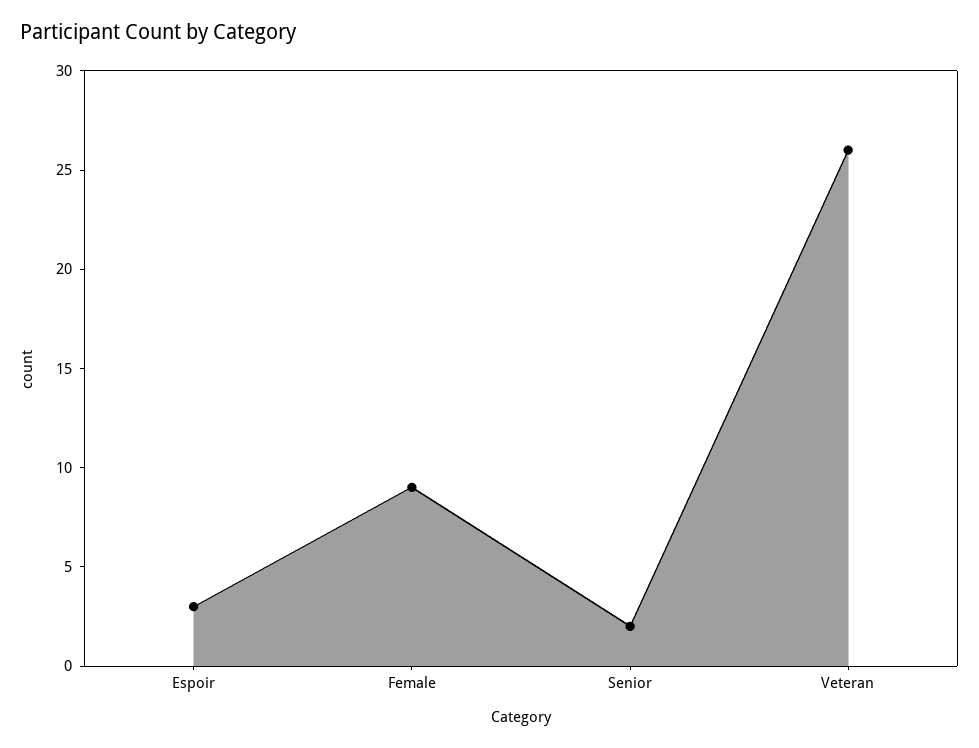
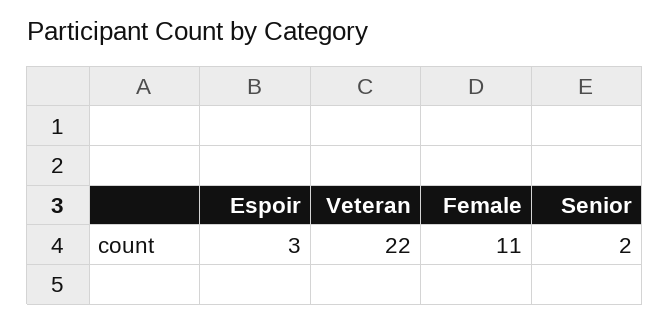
Female: 9 -> 11
Veteran: 26 -> 22

